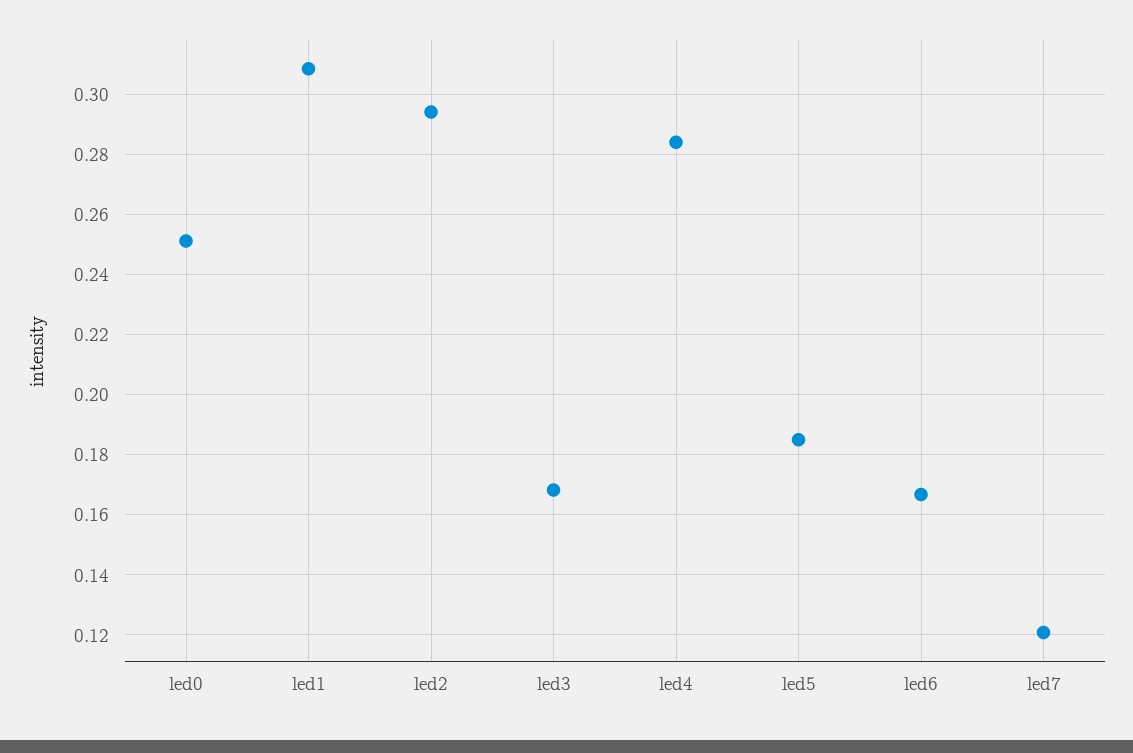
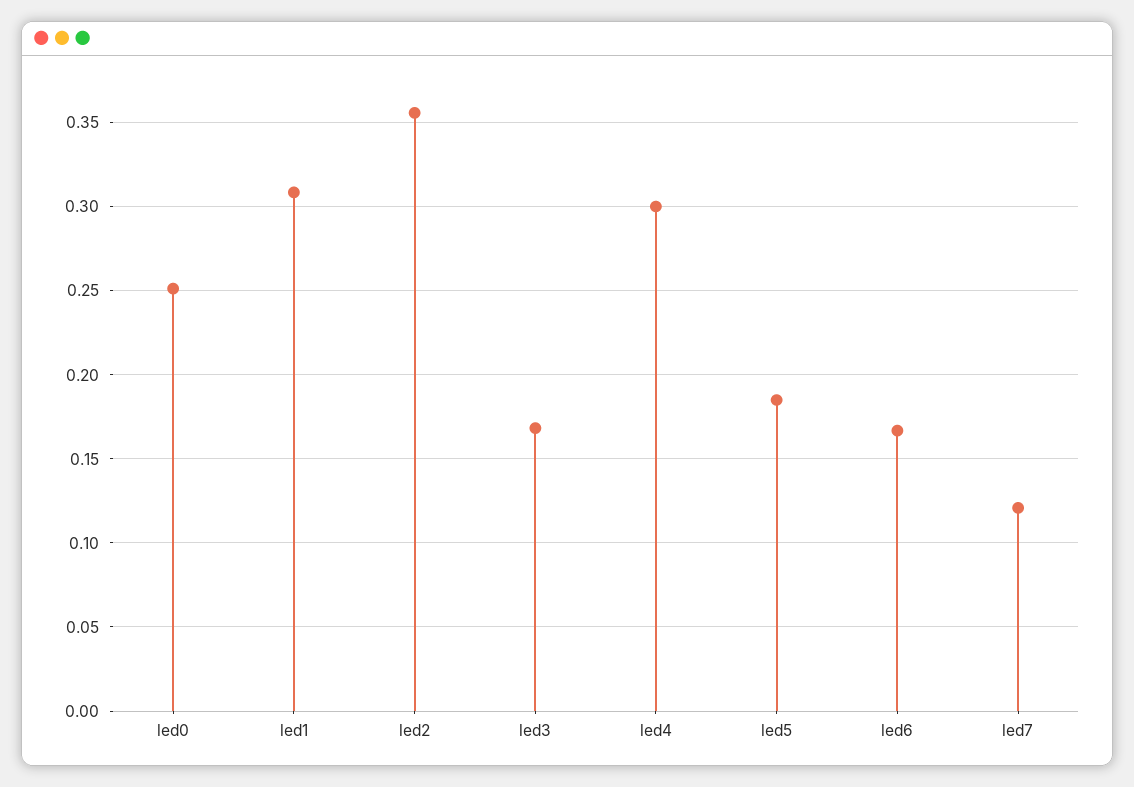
led2: 0.294 -> 0.355
led4: 0.284 -> 0.3

